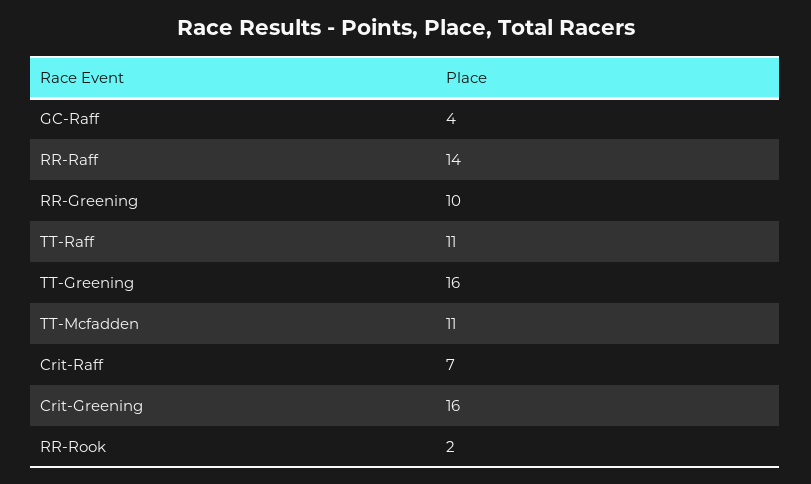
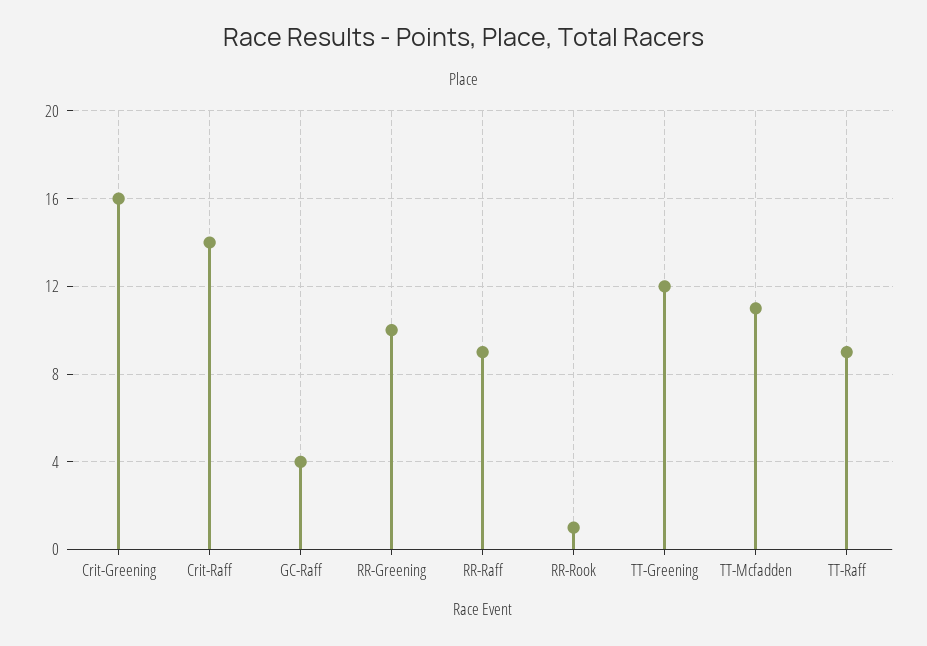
RR-Raff: 14 -> 9
TT-Raff: 11 -> 9
TT-Greening: 16 -> 12
Crit-Raff: 7 -> 14
RR-Rook: 2 -> 1

